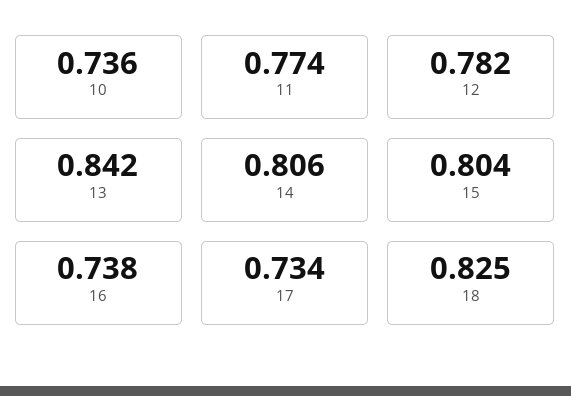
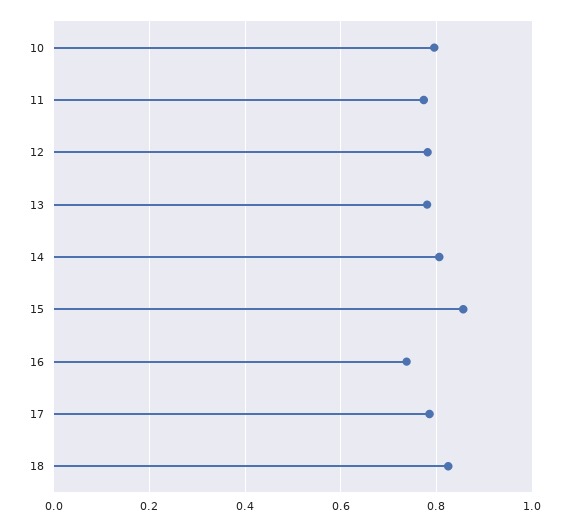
10: 0.736 -> 0.8
13: 0.842 -> 0.78
15: 0.804 -> 0.86
17: 0.734 -> 0.78

